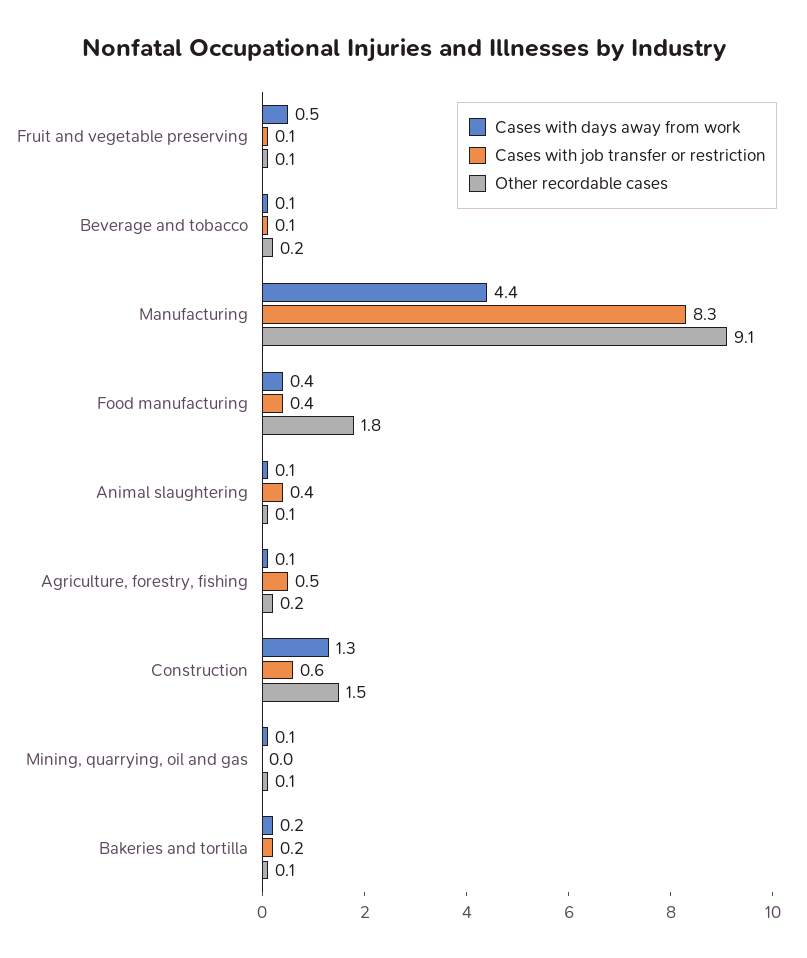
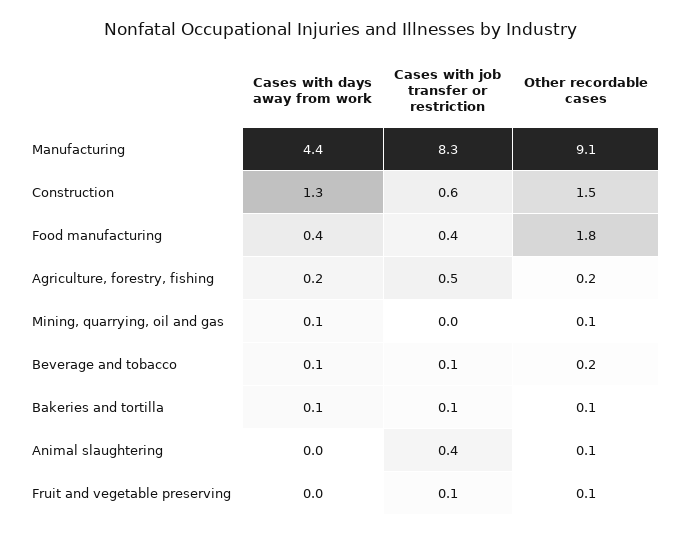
Cases with days away from work, Fruit and vegetable preserving: 0.5 -> 0
Cases with days away from work, Animal slaughtering: 0.1 -> 0
Cases with days away from work, Agriculture, forestry, fishing: 0.1 -> 0.2
Cases with days away from work, Bakeries and tortilla: 0.2 -> 0.1
Cases with job transfer or restriction, Bakeries and tortilla: 0.2 -> 0.1

